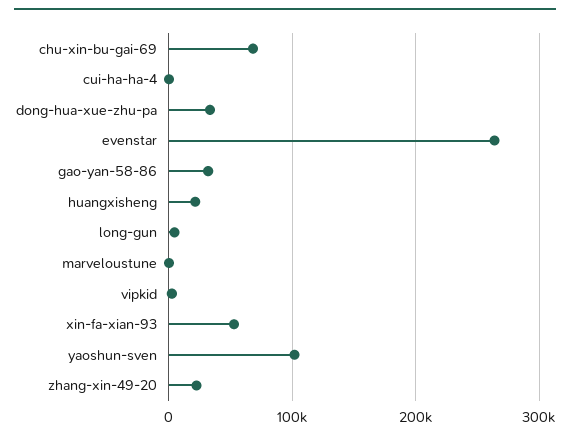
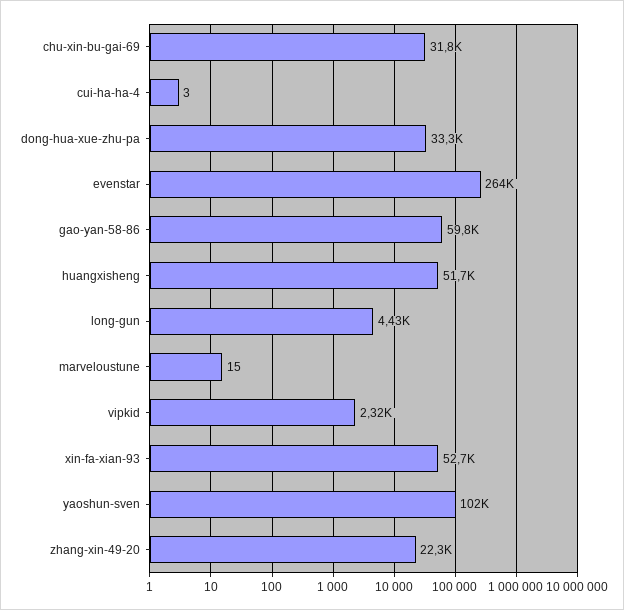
chu-xin-bu-gai-69: 70000 -> 31800
gao-yan-58-86: 30000 -> 59800
huangxisheng: 20000 -> 51700

